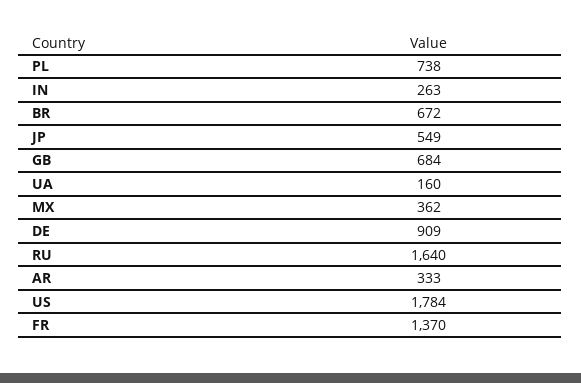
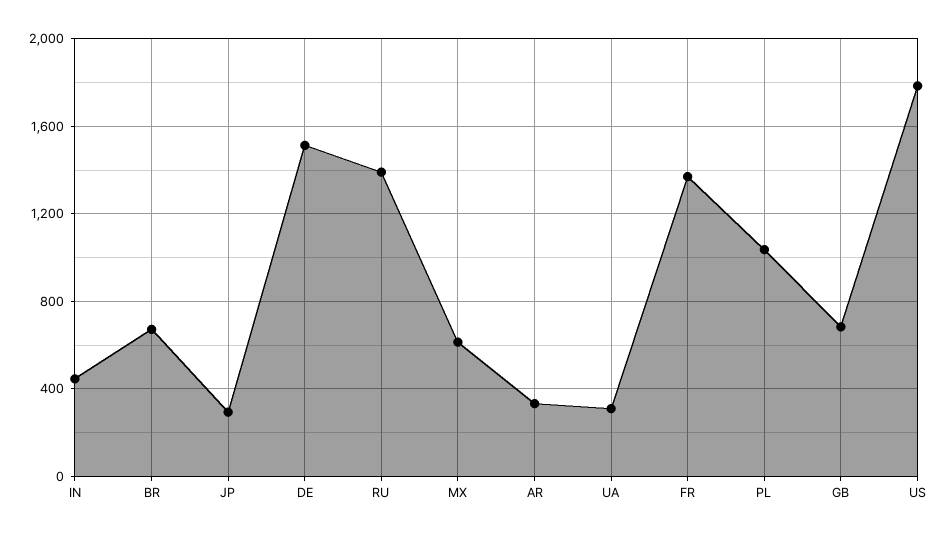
PL: 738 -> 1050
IN: 263 -> 450
JP: 549 -> 300
UA: 160 -> 300
MX: 362 -> 600
DE: 909 -> 1500
RU: 1640 -> 1400

